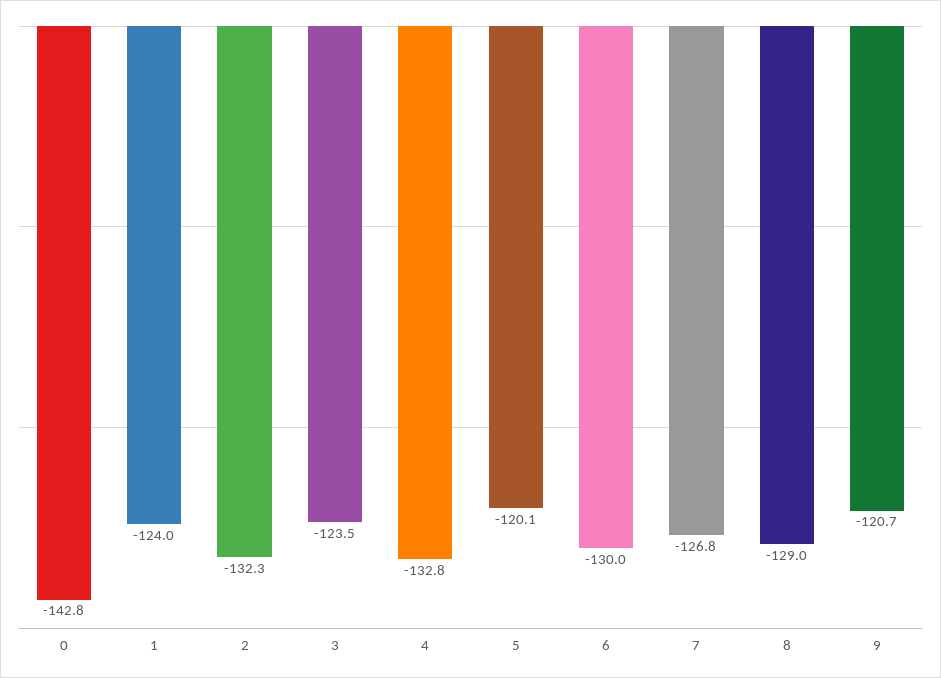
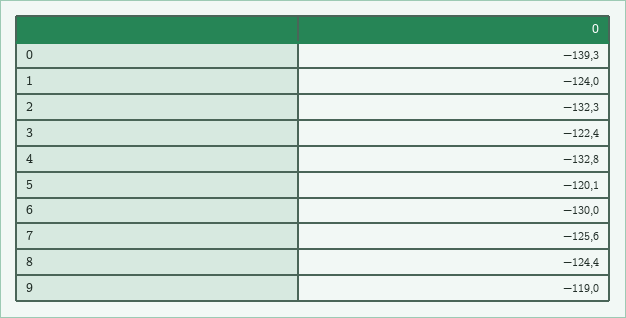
0: -142.8 -> -139.3
3: -123.5 -> -122.4
7: -126.8 -> -125.6
8: -129 -> -124.4
9: -120.7 -> -119

